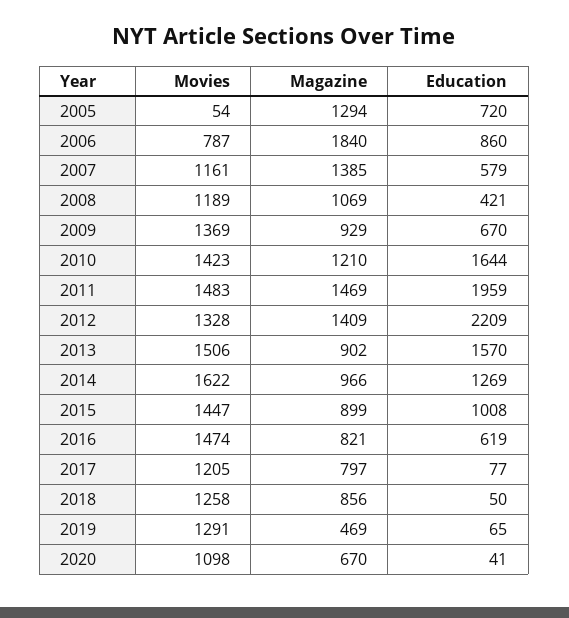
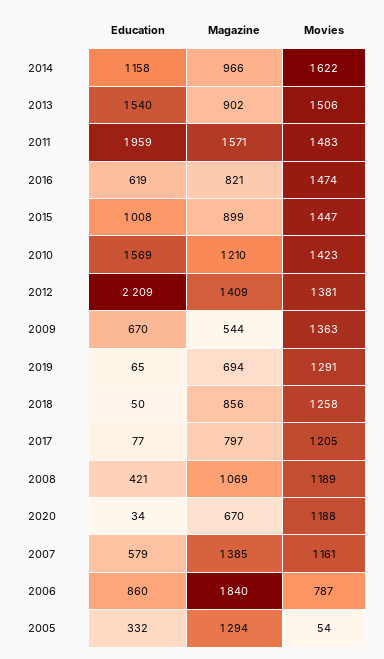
Education, 2005: 720 -> 332
Movies, 2009: 1369 -> 1363
Magazine, 2009: 929 -> 544
Education, 2010: 1644 -> 1569
Magazine, 2011: 1469 -> 1571
Movies, 2012: 1328 -> 1381
Education, 2013: 1570 -> 1540
Education, 2014: 1269 -> 1158
Magazine, 2019: 469 -> 694
Movies, 2020: 1098 -> 1188
Education, 2020: 41 -> 34

